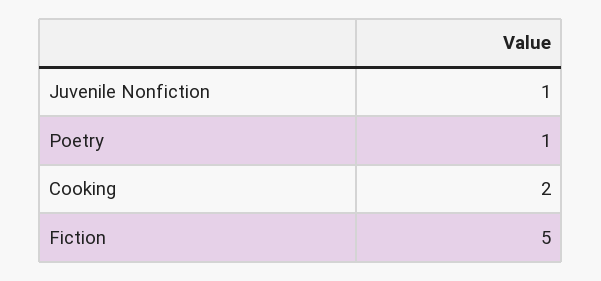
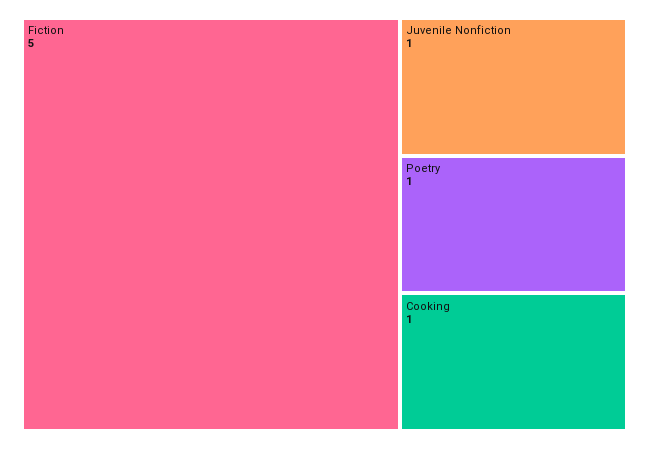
Cooking: 2 -> 1

